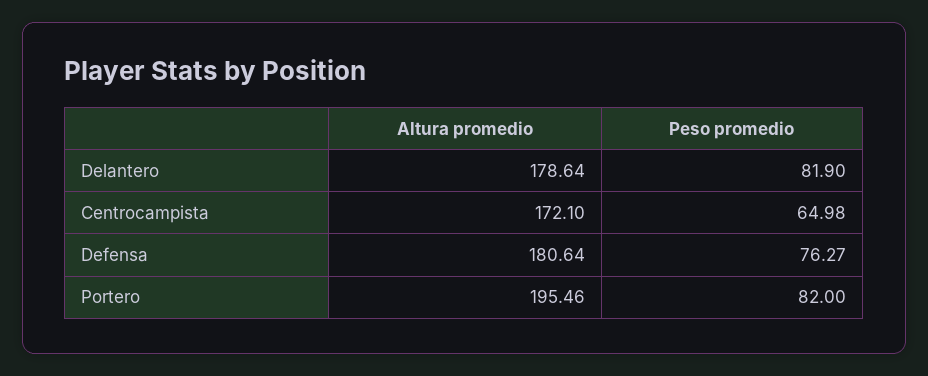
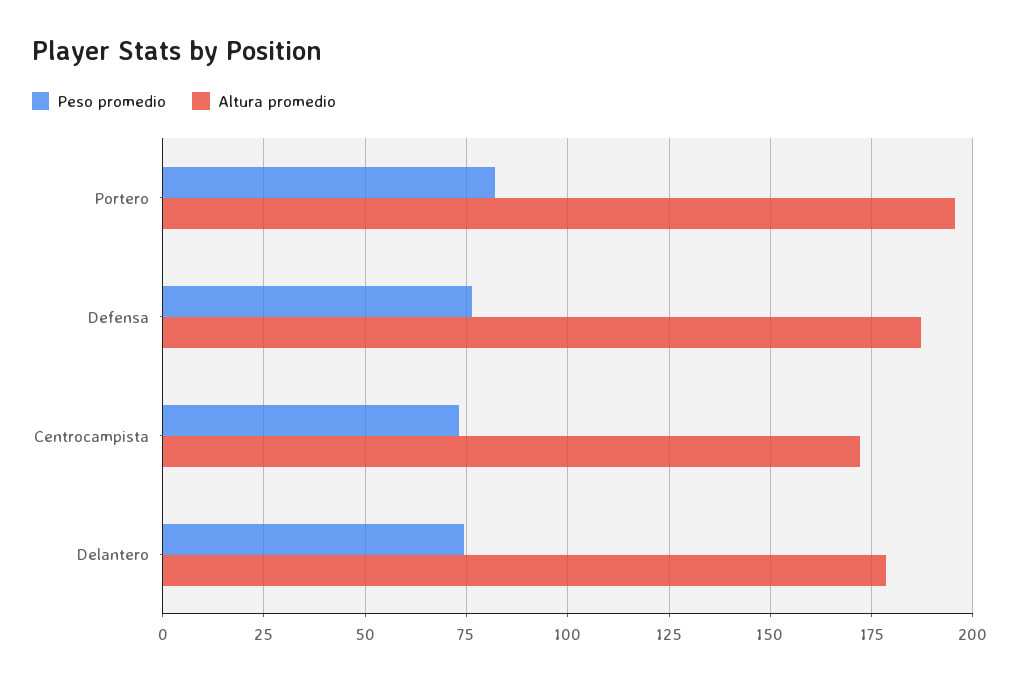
Peso promedio, Delantero: 81.9 -> 75
Peso promedio, Centrocampista: 64.98 -> 72.5
Altura promedio, Defensa: 180.64 -> 187.5

